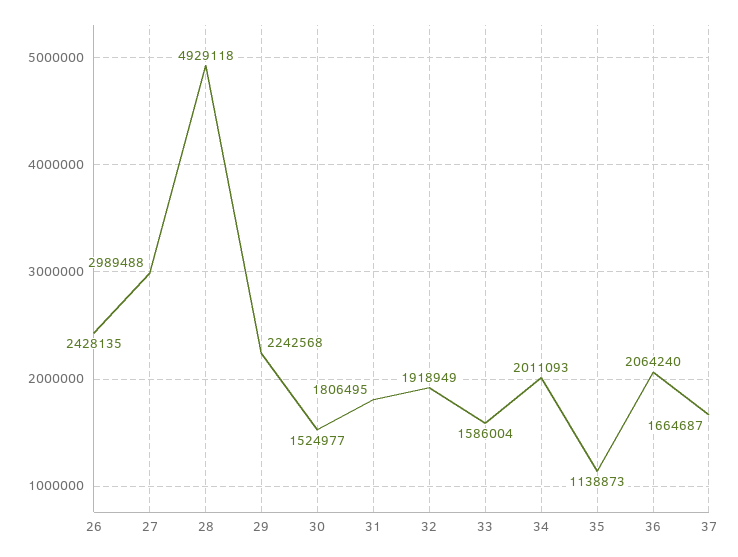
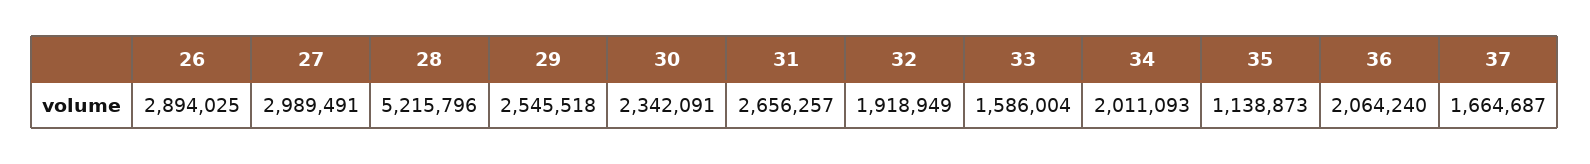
26: 2428135 -> 2894025
27: 2989488 -> 2989491
28: 4929118 -> 5215796
29: 2242568 -> 2545518
30: 1524977 -> 2342091
31: 1806495 -> 2656257

